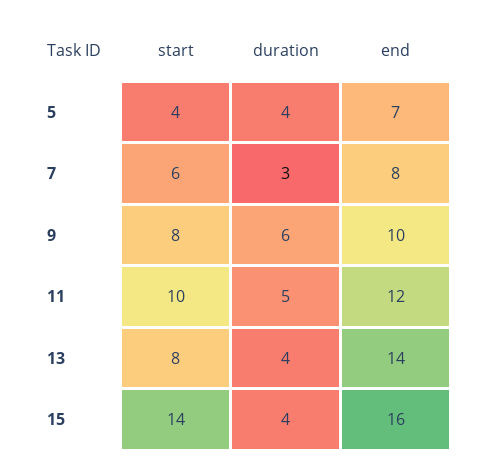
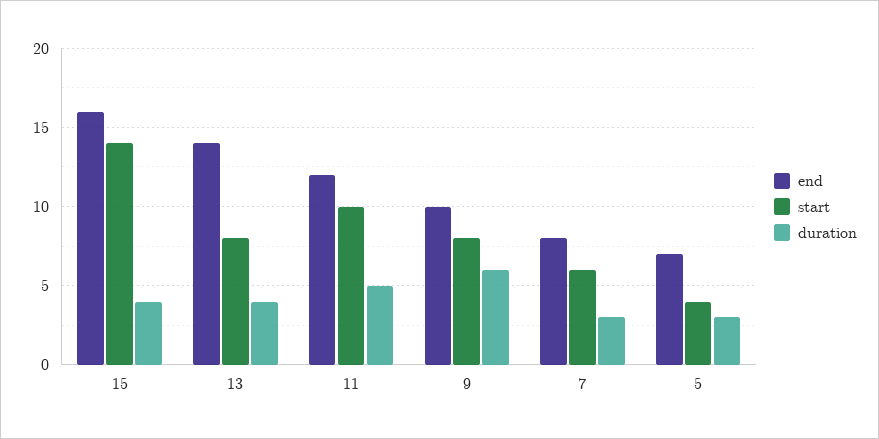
duration, 5: 4 -> 3

